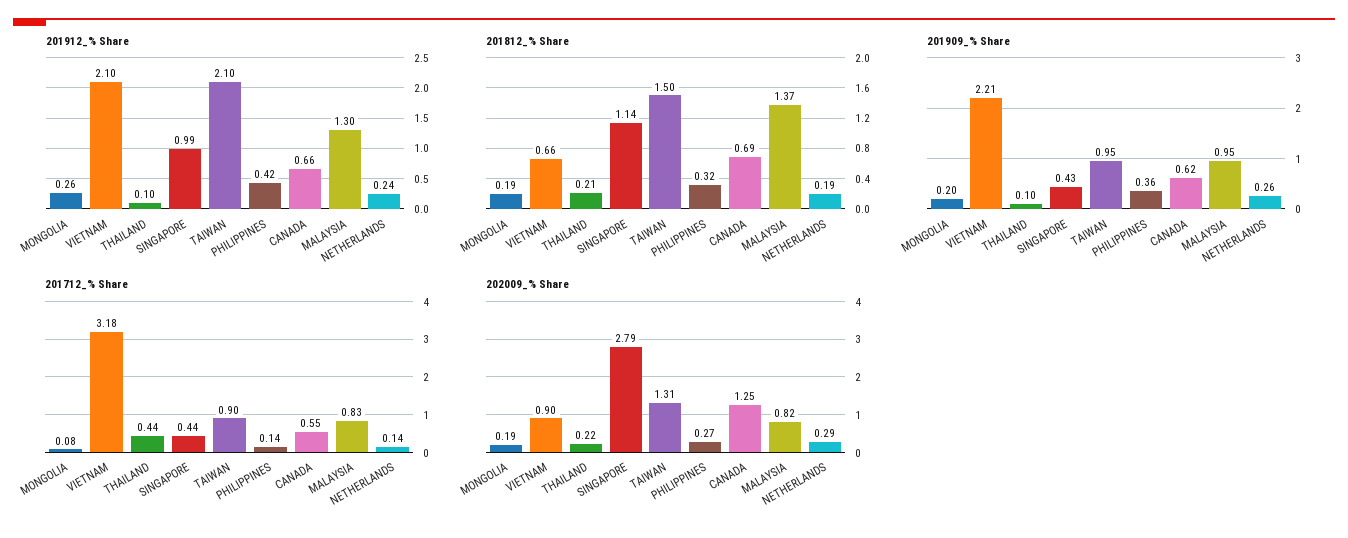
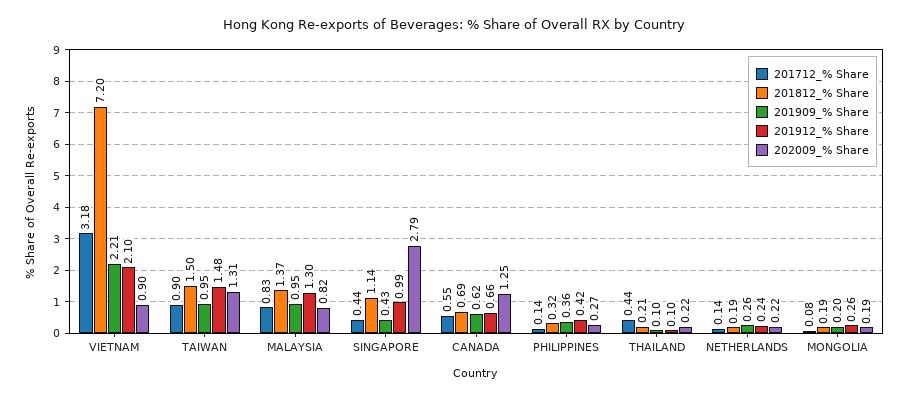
201912_% Share, TAIWAN: 2.1 -> 1.48
201812_% Share, VIETNAM: 0.66 -> 7.2
202009_% Share, NETHERLANDS: 0.29 -> 0.22

